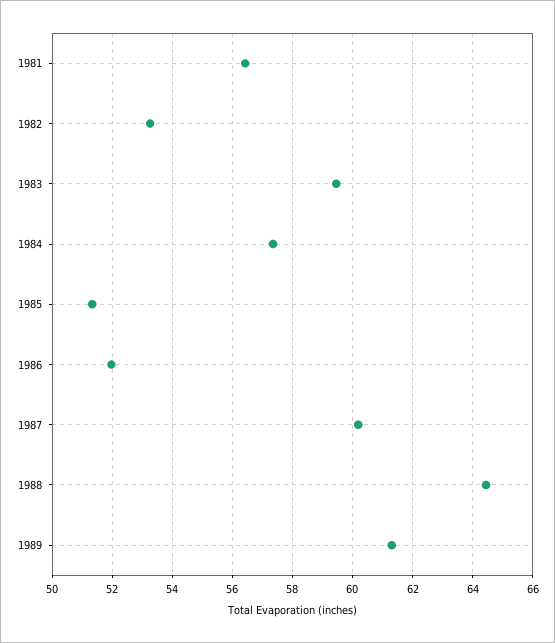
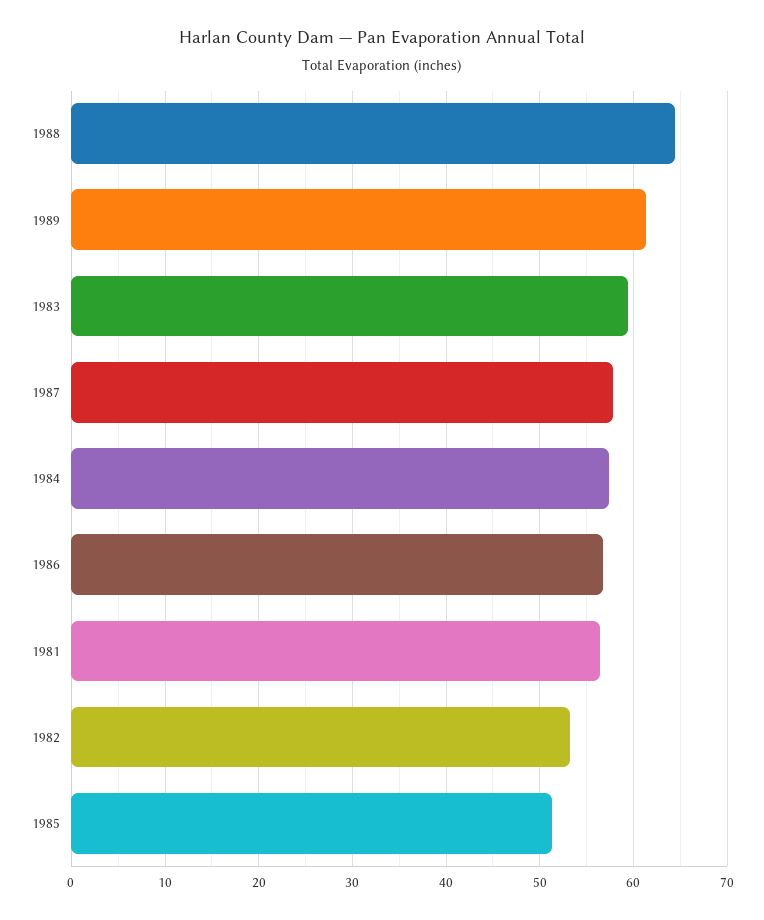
1986: 52 -> 57
1987: 60.2 -> 58

